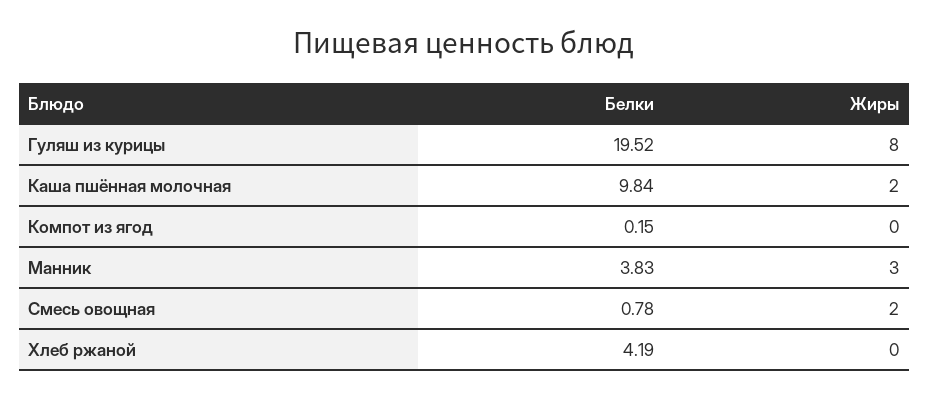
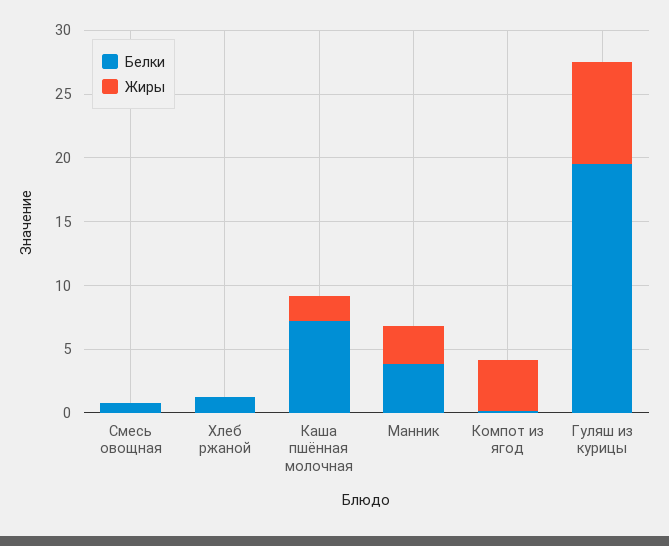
Белки, Каша пшённая молочная: 9.84 -> 7
Жиры, Компот из ягод: 0 -> 4
Жиры, Смесь овощная: 2 -> 0
Белки, Хлеб ржаной: 4.19 -> 1

